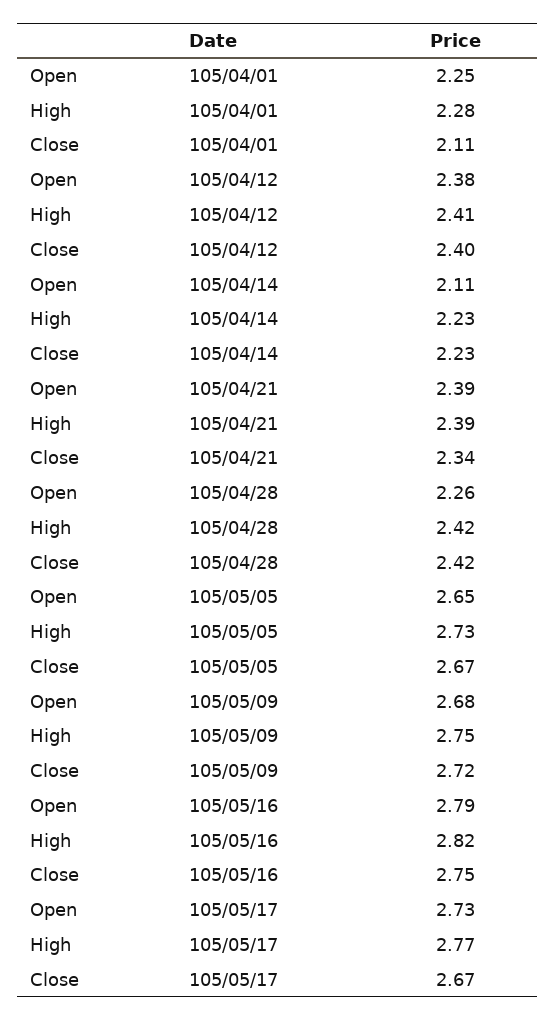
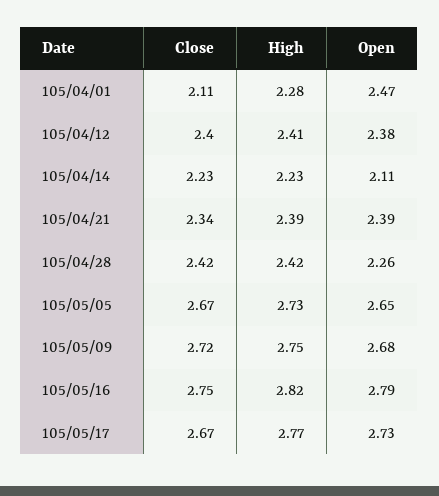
Open, 105/04/01: 2.25 -> 2.47

